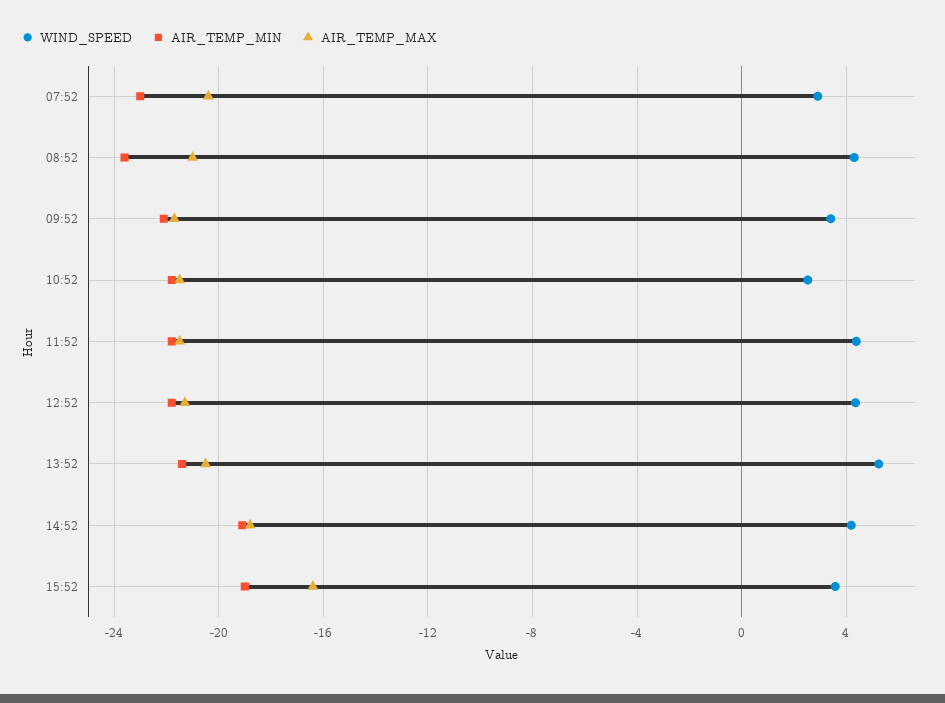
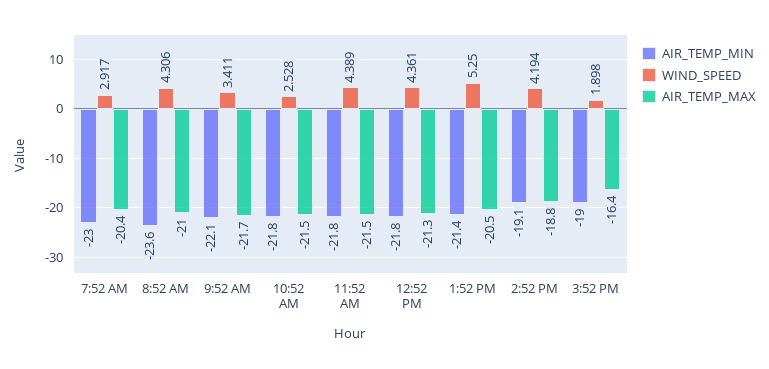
WIND_SPEED, 15:52: 3.5 -> 1.898

